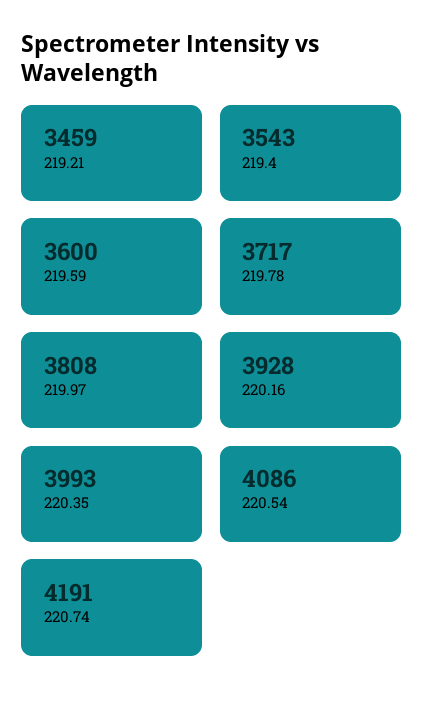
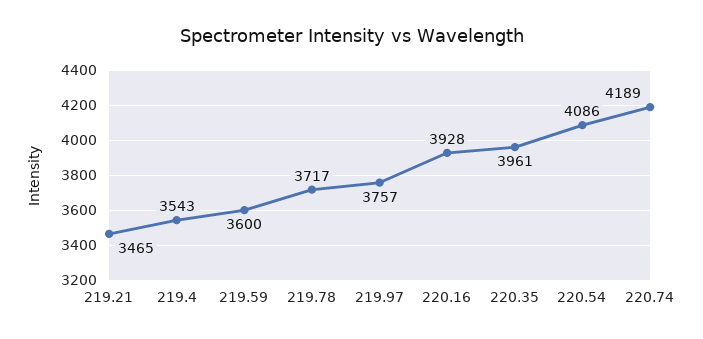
219.21: 3459 -> 3465
219.97: 3808 -> 3757
220.35: 3993 -> 3961
220.74: 4191 -> 4189

